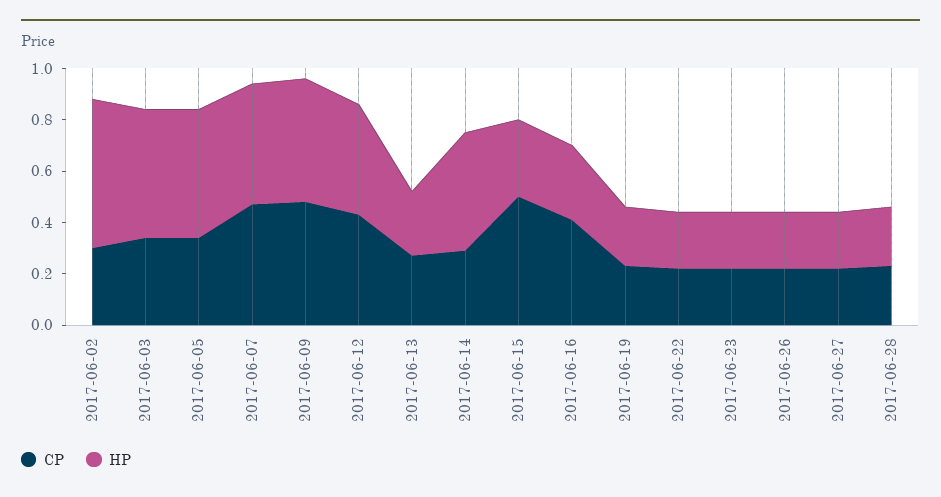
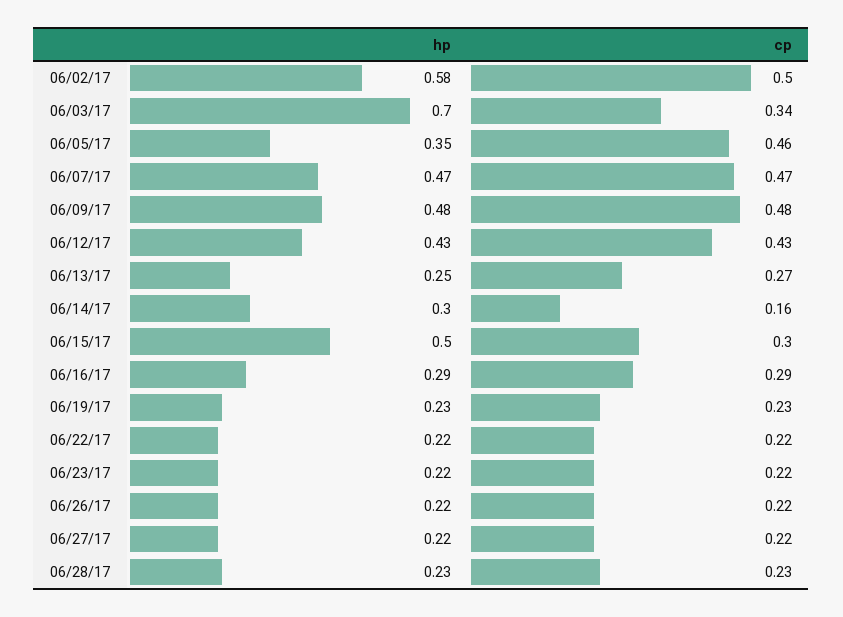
CP, 2017-06-02: 0.3 -> 0.5
HP, 2017-06-03: 0.5 -> 0.7
CP, 2017-06-05: 0.35 -> 0.46
HP, 2017-06-05: 0.5 -> 0.35
CP, 2017-06-14: 0.3 -> 0.16
HP, 2017-06-14: 0.45 -> 0.3
CP, 2017-06-15: 0.5 -> 0.3
HP, 2017-06-15: 0.3 -> 0.5
CP, 2017-06-16: 0.4 -> 0.29

